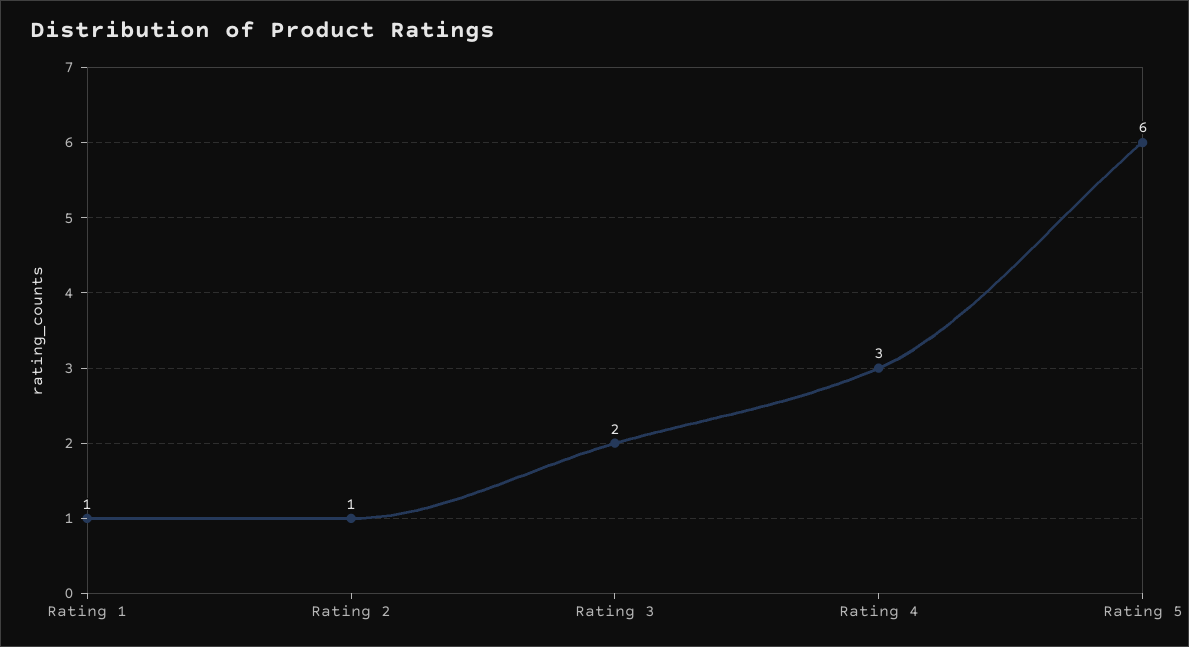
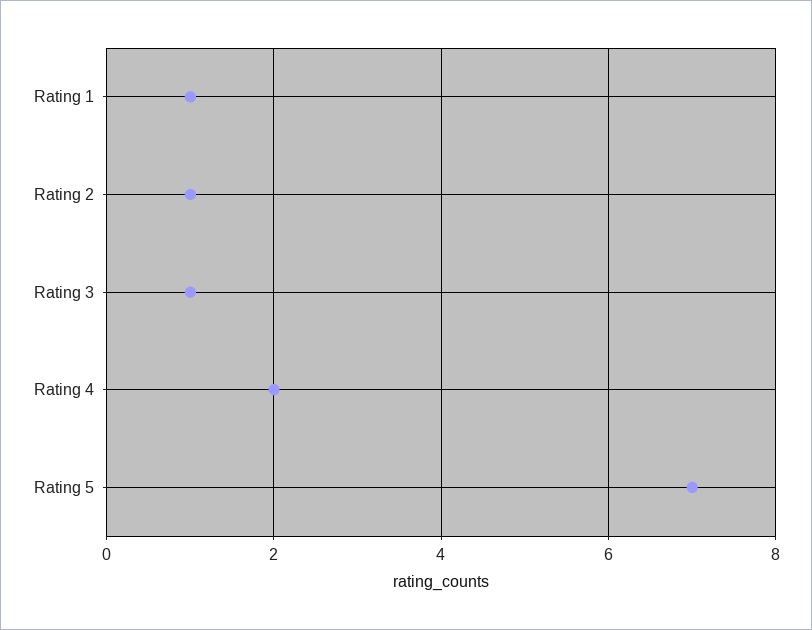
Rating 3: 2 -> 1
Rating 4: 3 -> 2
Rating 5: 6 -> 7

